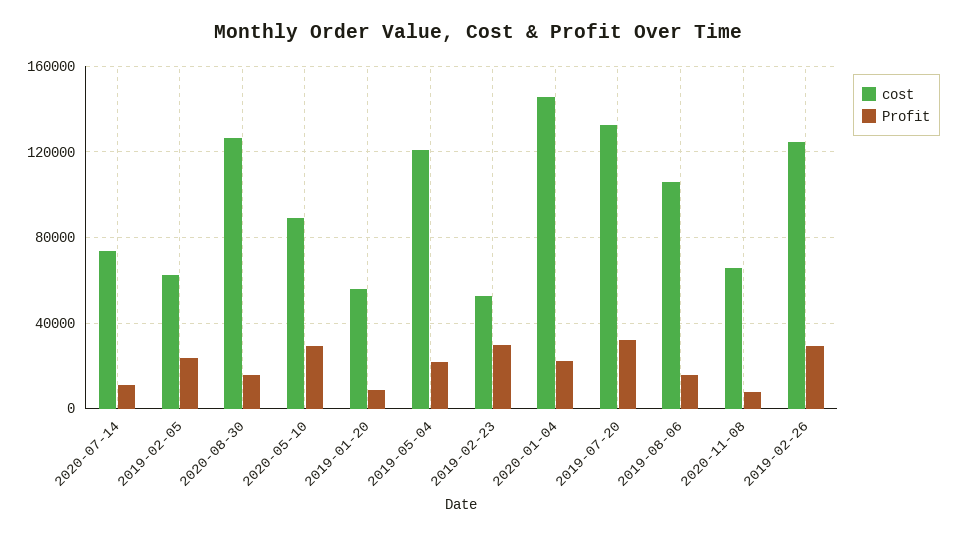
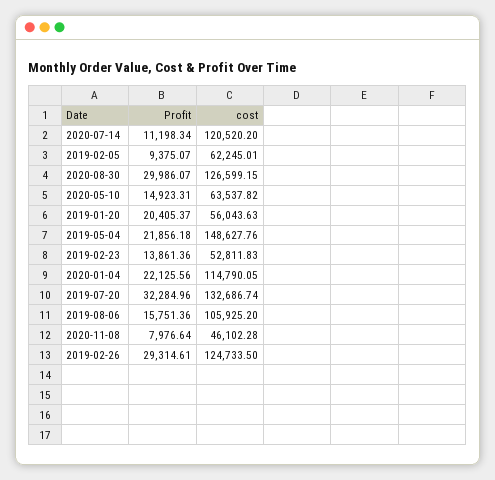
cost, 2020-07-14: 75000 -> 120520.2
Profit, 2019-02-05: 25000 -> 9375.07
Profit, 2020-08-30: 15000 -> 29986.07
cost, 2020-05-10: 90000 -> 63537.82
Profit, 2020-05-10: 30000 -> 14923.31
Profit, 2019-01-20: 10000 -> 20405.37
cost, 2019-05-04: 120000 -> 148627.76
Profit, 2019-02-23: 30000 -> 13861.36
cost, 2020-01-04: 145000 -> 114790.05
cost, 2020-11-08: 65000 -> 46102.28

